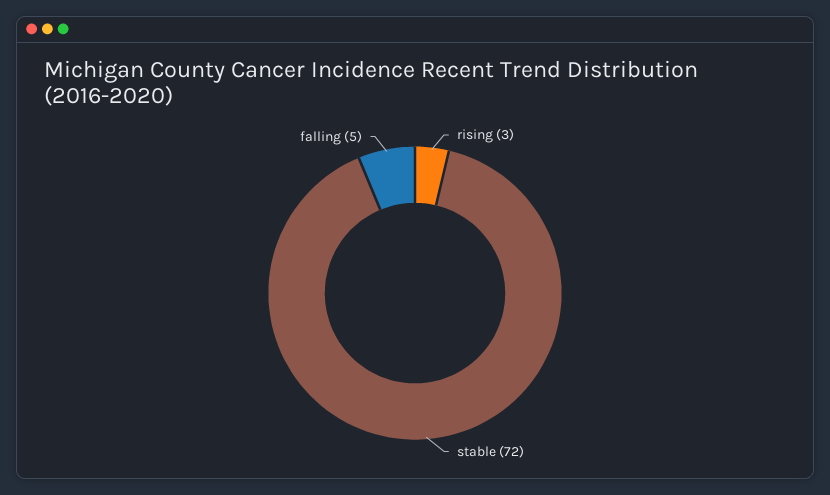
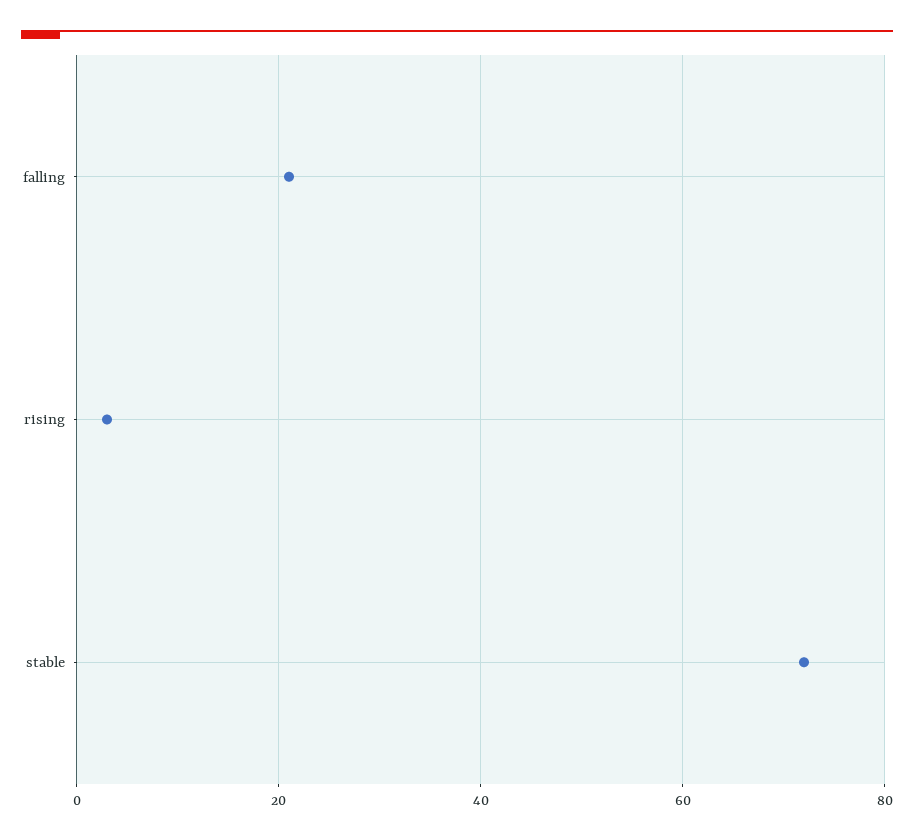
falling: 5 -> 20

